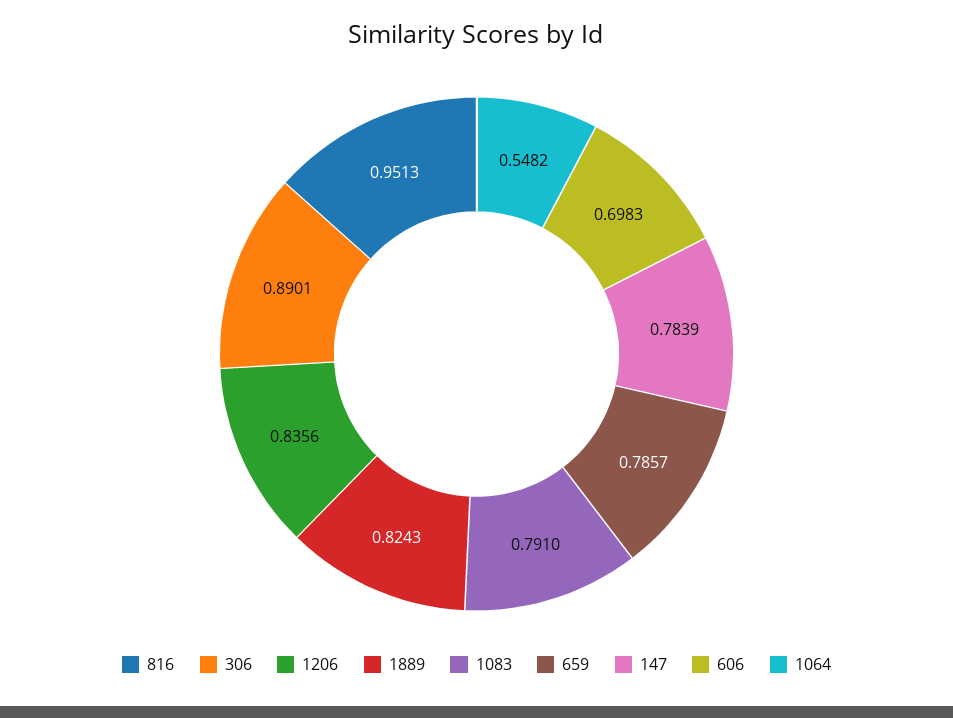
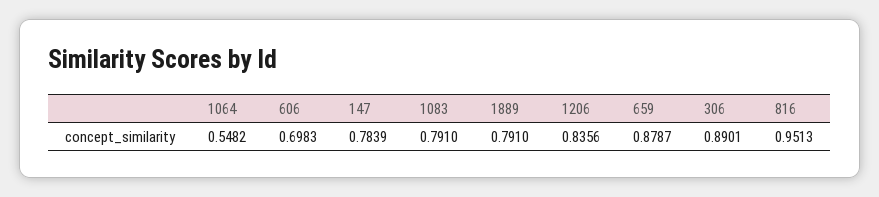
1889: 0.8243 -> 0.791
659: 0.7857 -> 0.8787

